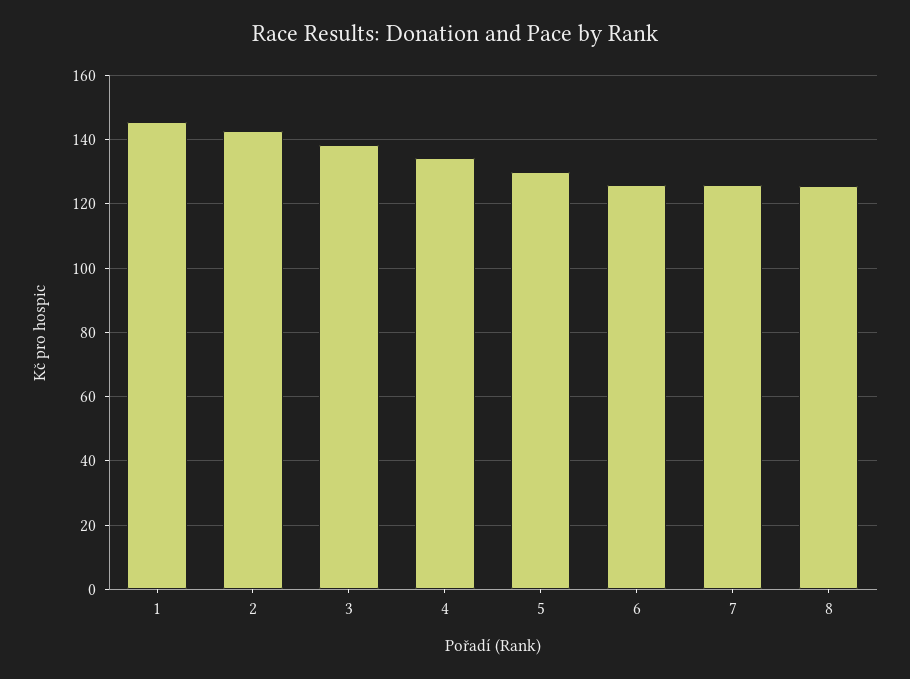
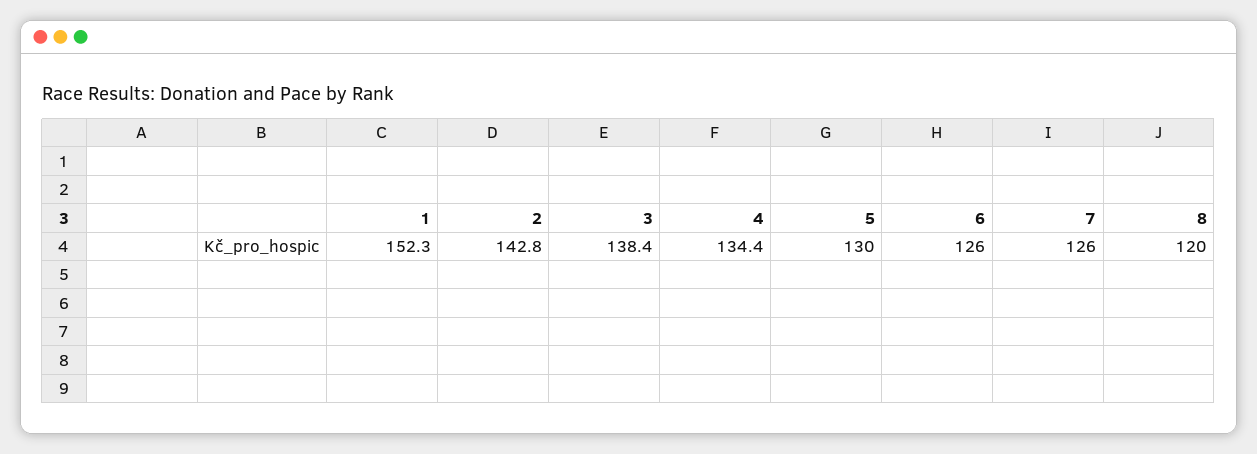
1: 146 -> 152.3
8: 126 -> 120

